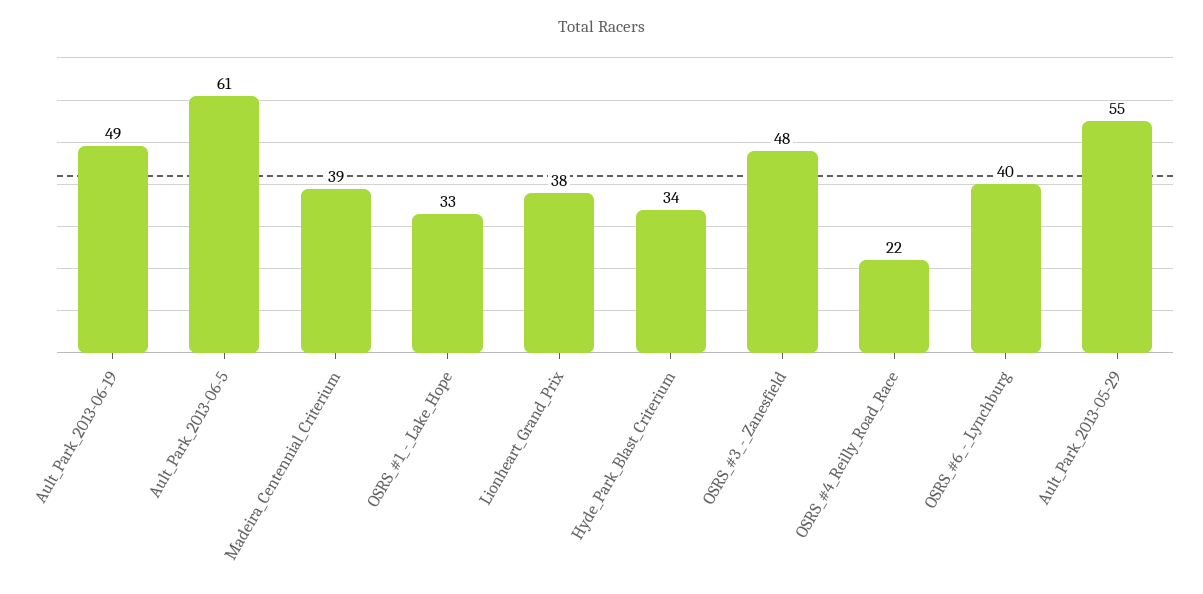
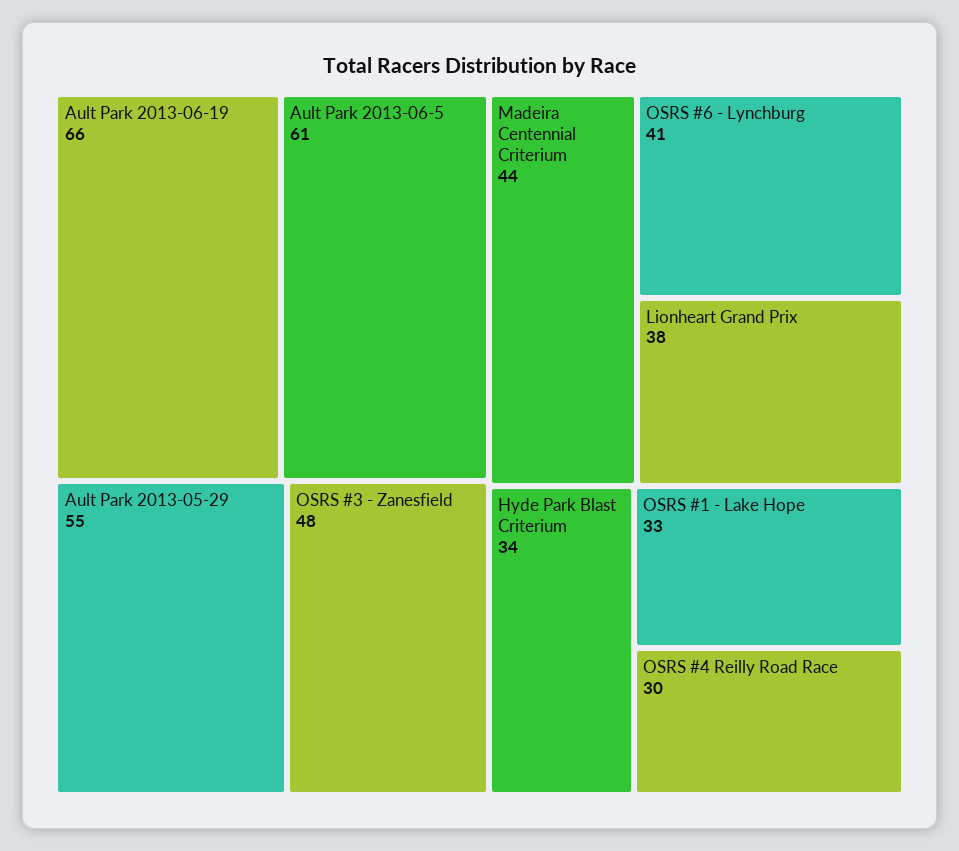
Ault_Park_2013-06-19: 49 -> 66
Madeira_Centennial_Criterium: 39 -> 44
OSRS_#4_Reilly_Road_Race: 22 -> 30
OSRS_#6_-_Lynchburg: 40 -> 41

